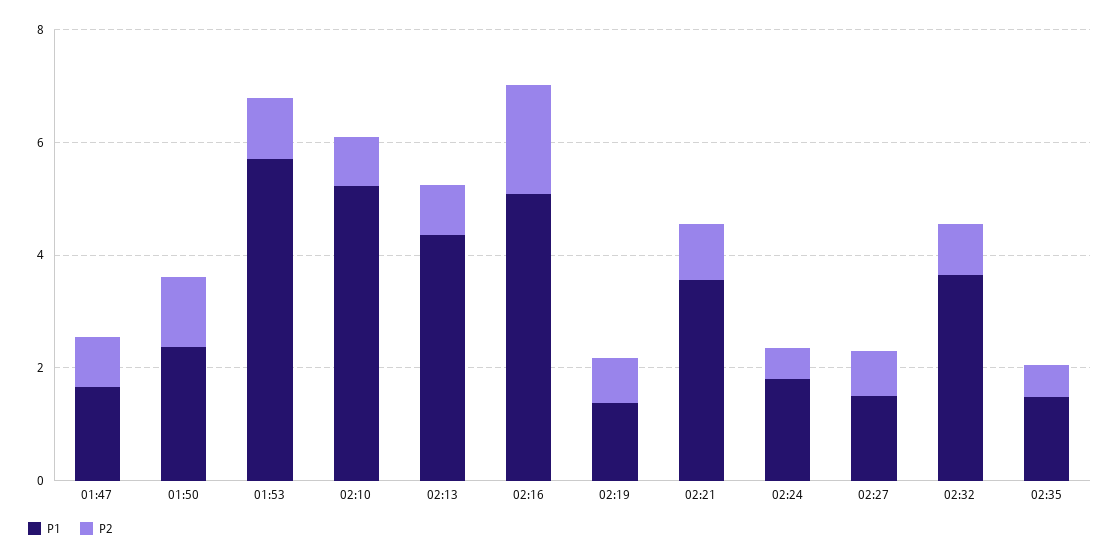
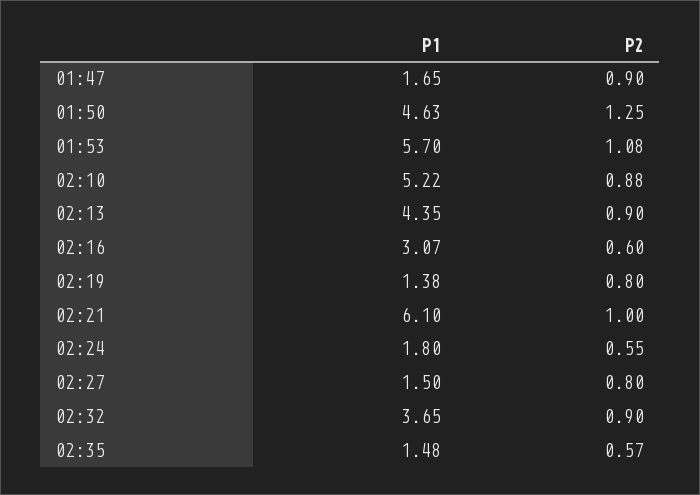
P1, 01:50: 2.5 -> 4.63
P1, 02:16: 5 -> 3.07
P2, 02:16: 2 -> 0.6
P1, 02:21: 3.5 -> 6.1

